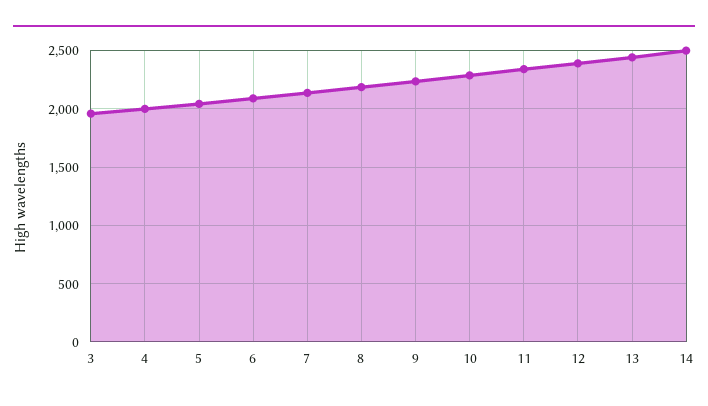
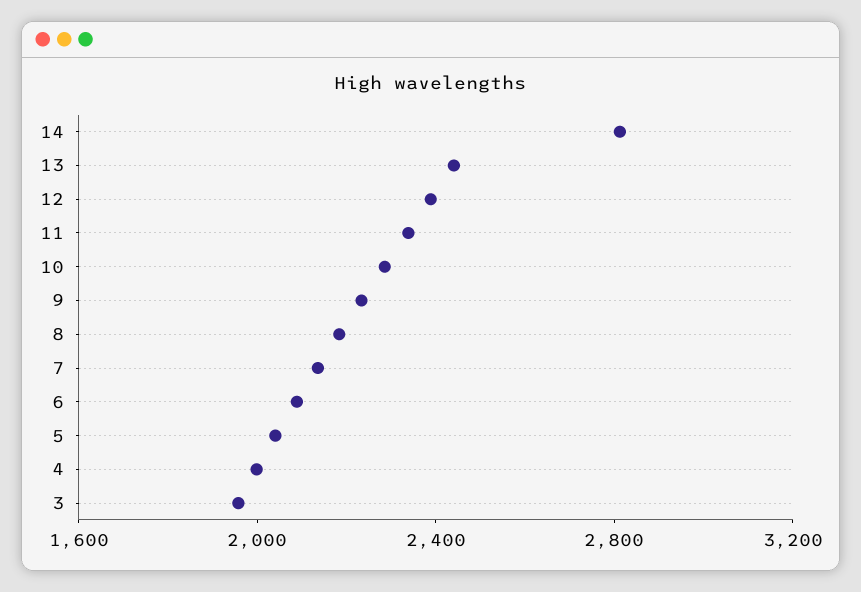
14: 2500 -> 2800

